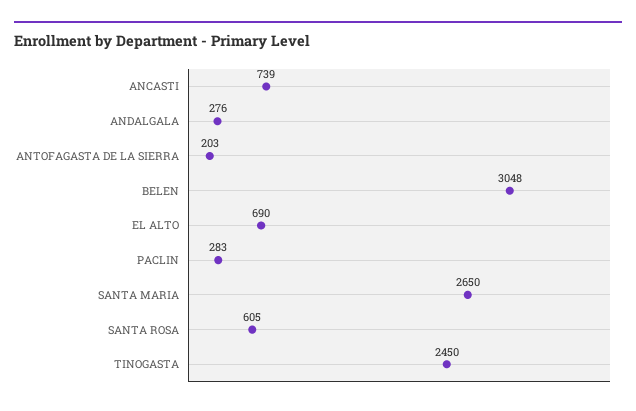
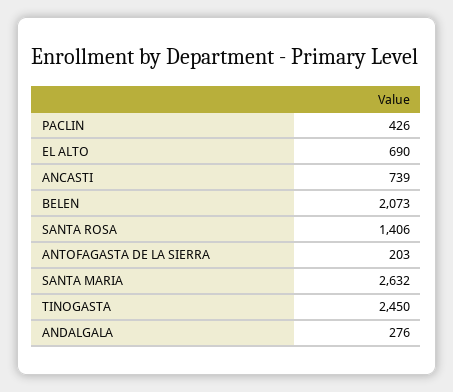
BELEN: 3048 -> 2073
PACLIN: 283 -> 426
SANTA MARIA: 2650 -> 2632
SANTA ROSA: 605 -> 1406

